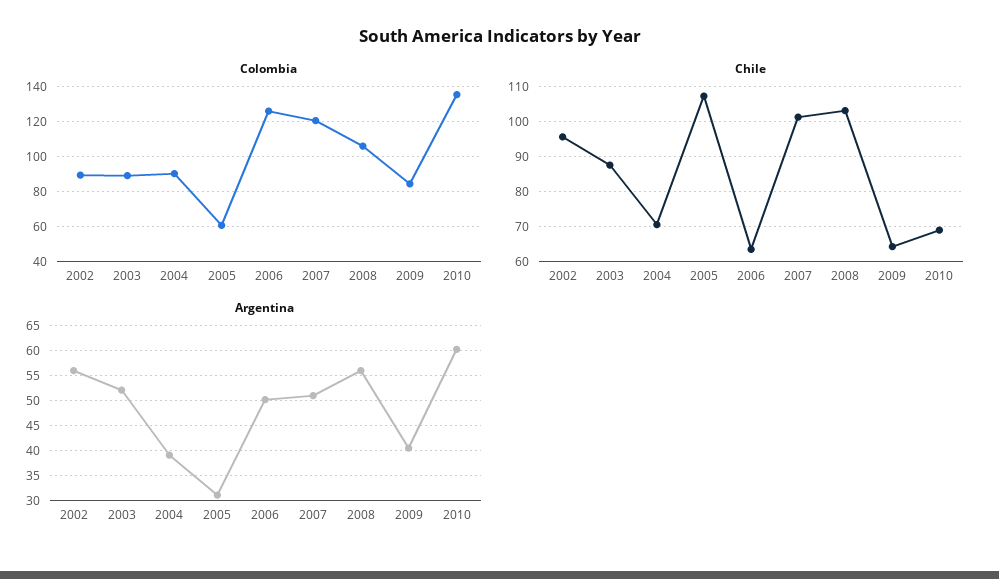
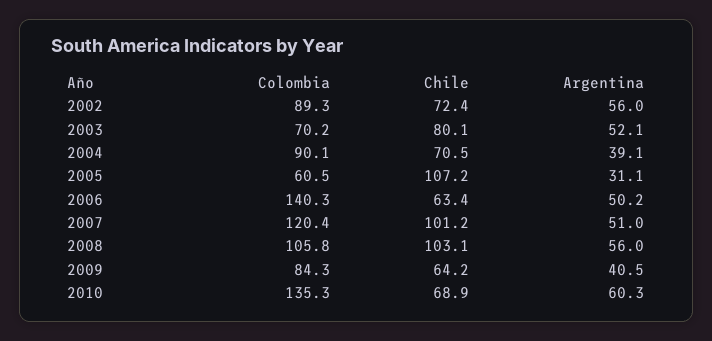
Colombia, 2003: 90 -> 70.2
Colombia, 2006: 125 -> 140.3
Chile, 2002: 96 -> 72.4
Chile, 2003: 88 -> 80.1

